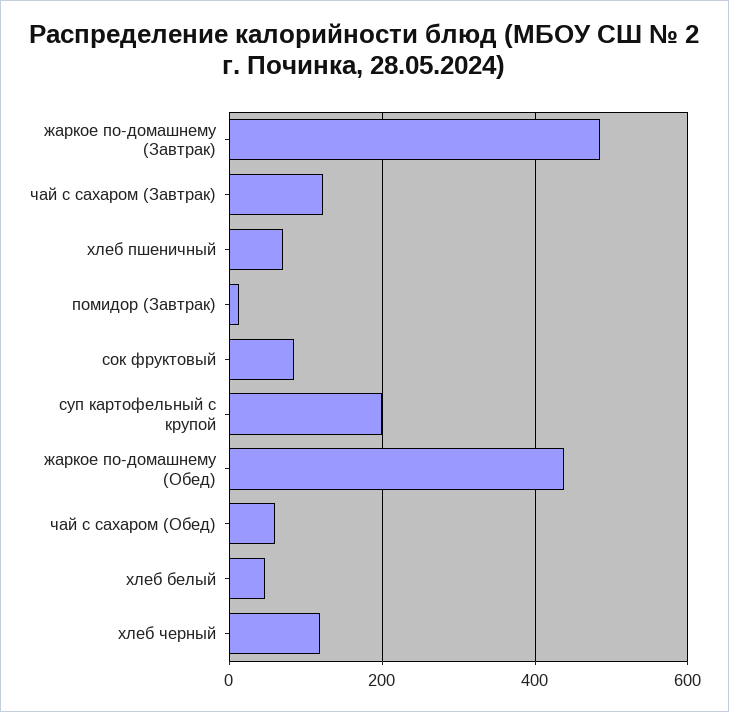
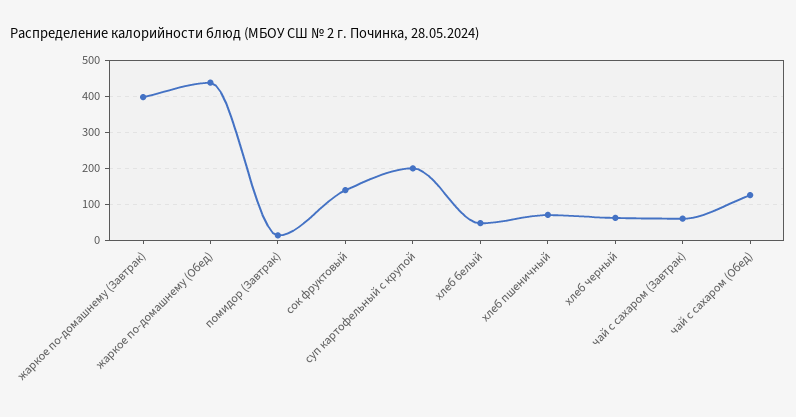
жаркое по-домашнему (Завтрак): 480 -> 400
чай с сахаром (Завтрак): 120 -> 60
сок фруктовый: 80 -> 140
чай с сахаром (Обед): 60 -> 120
хлеб черный: 120 -> 60

